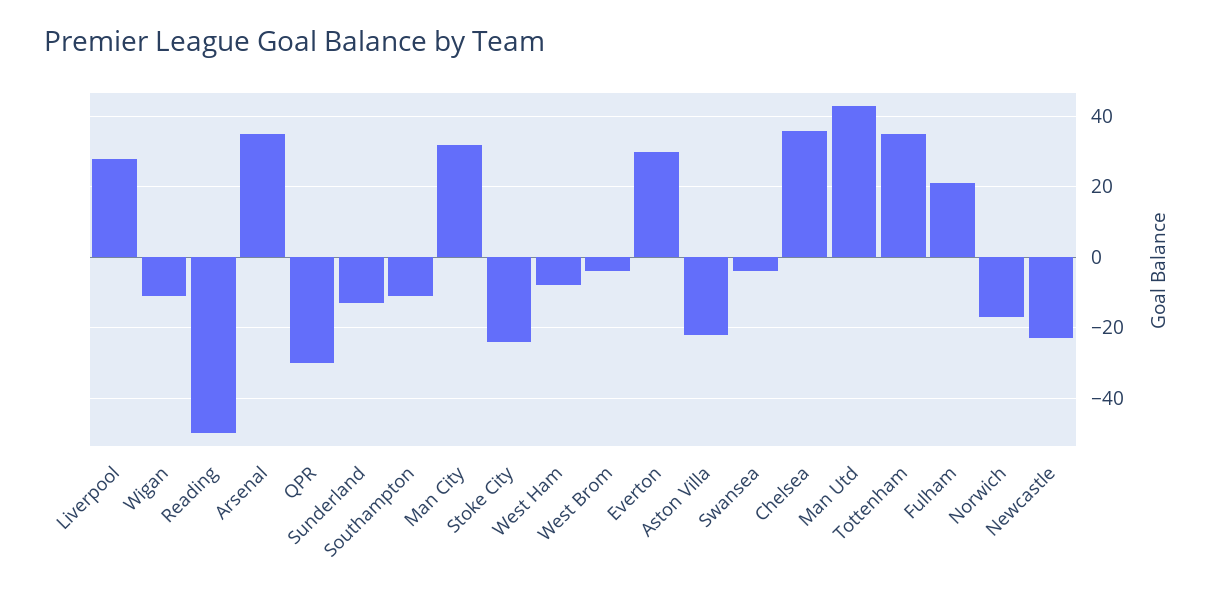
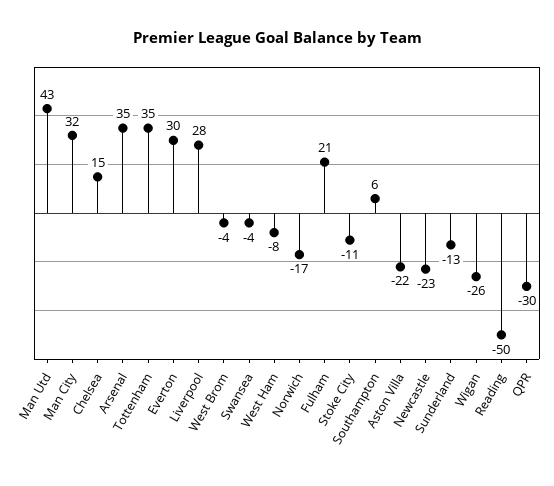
Wigan: -10 -> -26
Southampton: -10 -> 6
Stoke City: -25 -> -11
Chelsea: 35 -> 15

